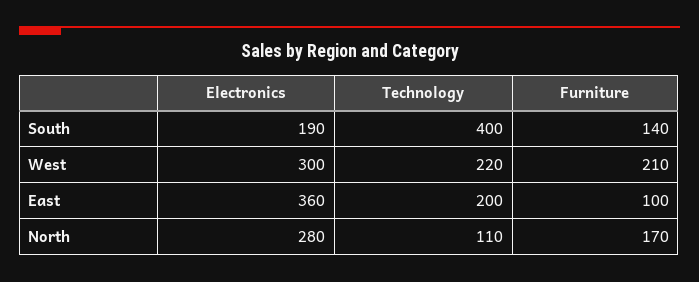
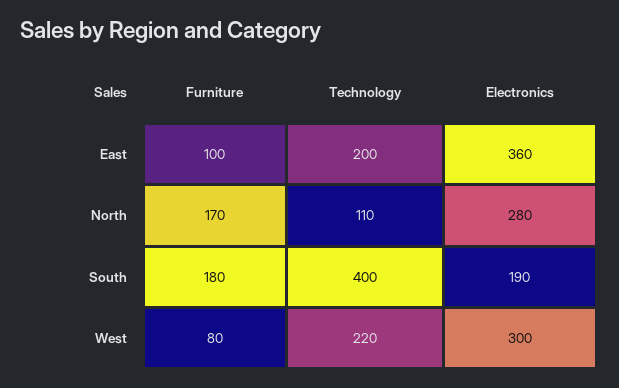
Furniture, South: 140 -> 180
Furniture, West: 210 -> 80

